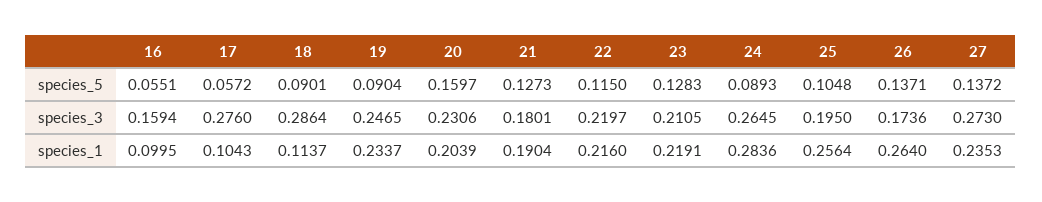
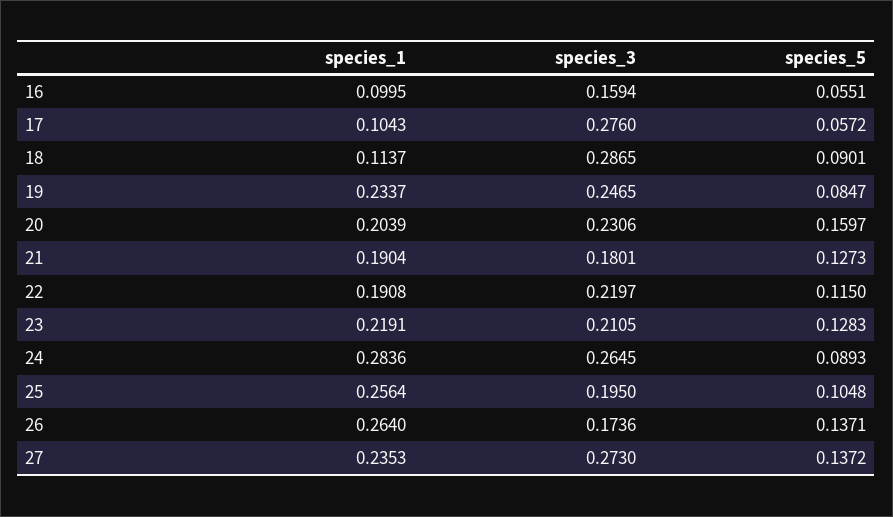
19, species_5: 0.0904 -> 0.0847
18, species_3: 0.2864 -> 0.2865
22, species_1: 0.216 -> 0.1908

